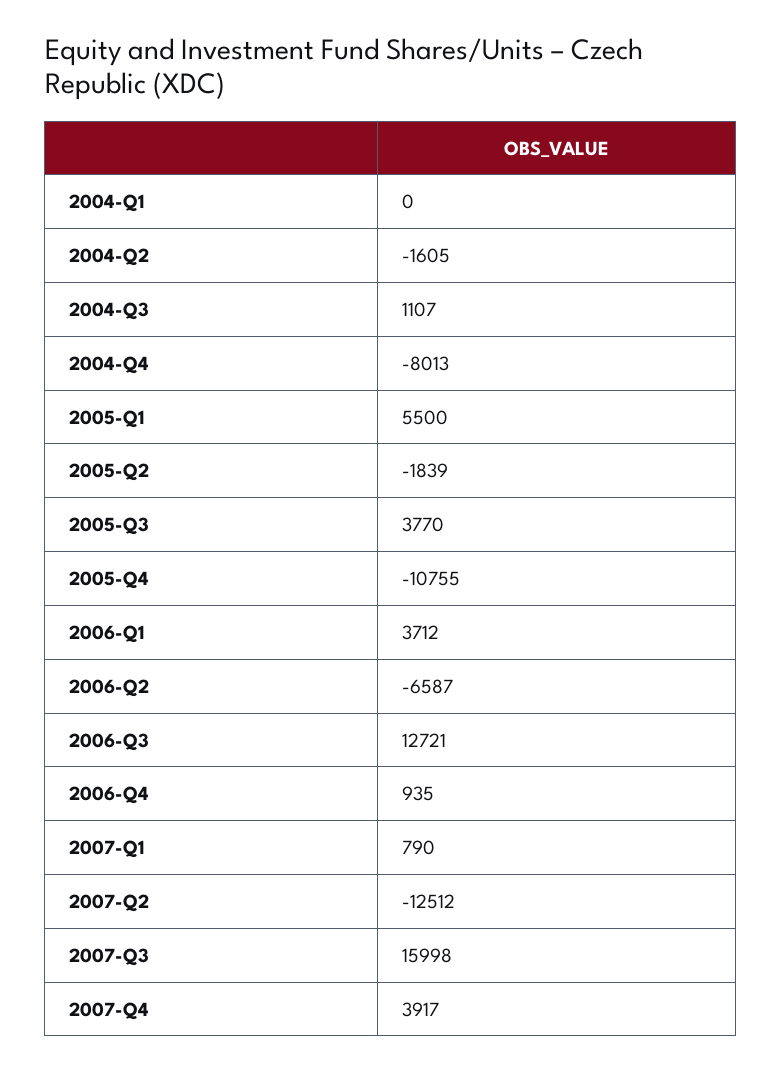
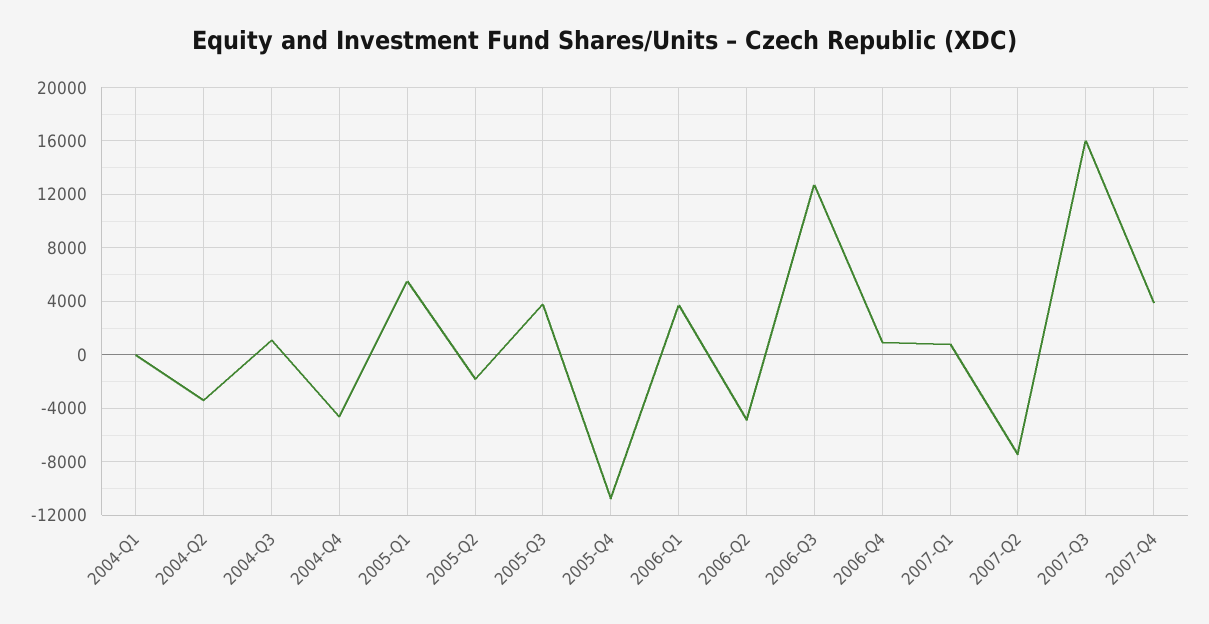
2004-Q2: -1605 -> -3500
2004-Q4: -8013 -> -4500
2006-Q2: -6587 -> -5000
2007-Q2: -12512 -> -7500

